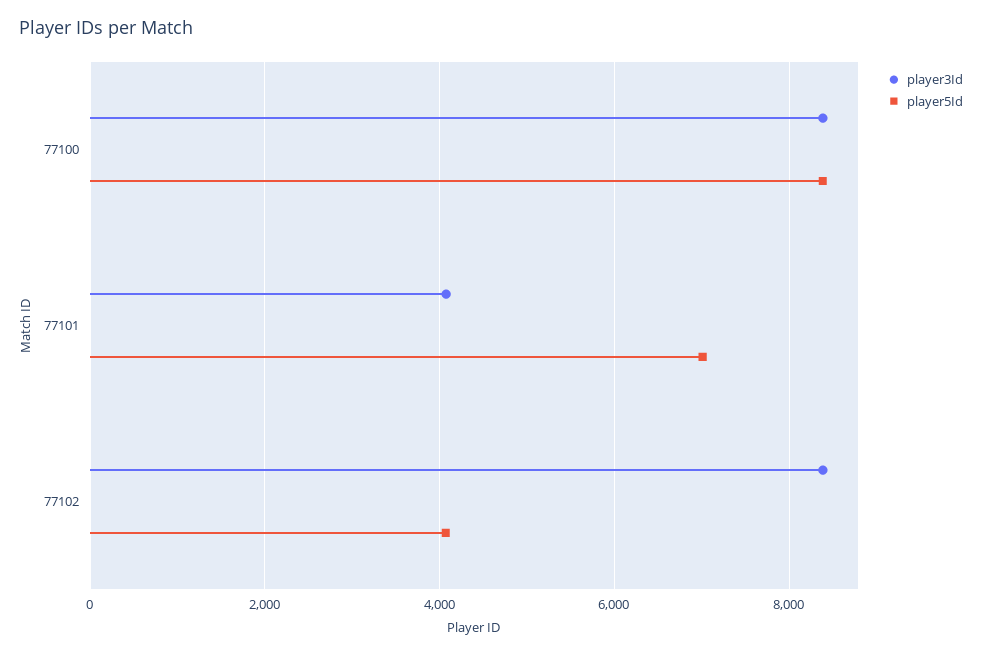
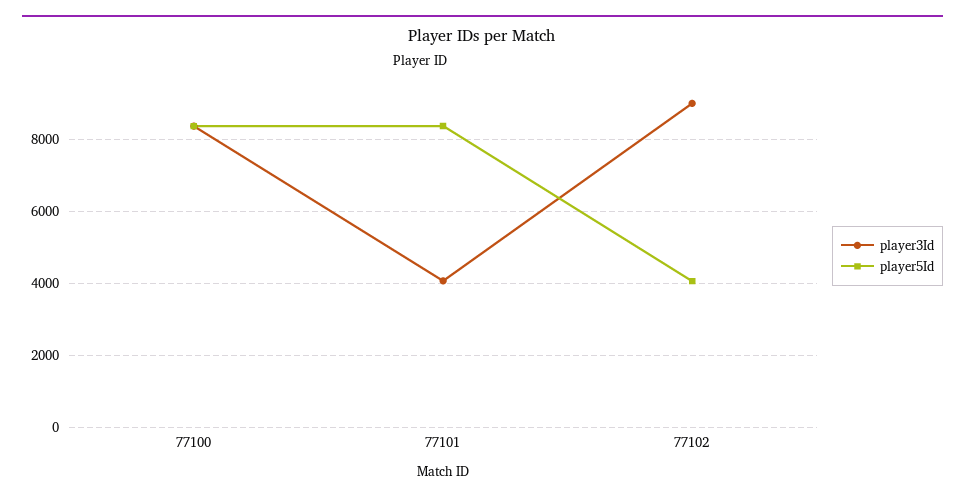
player5Id, 77101: 7000 -> 8400
player3Id, 77102: 8400 -> 9000

